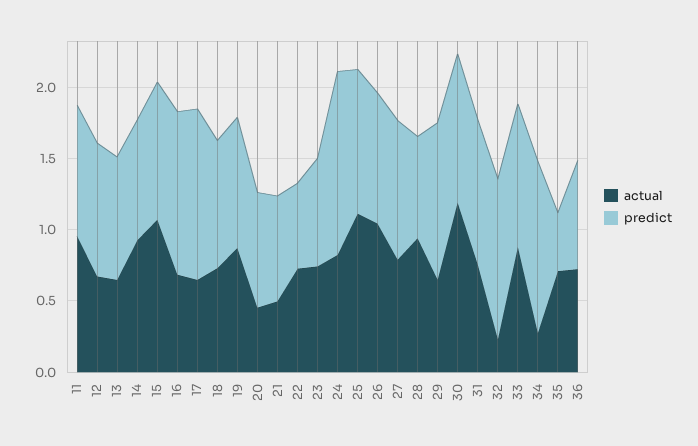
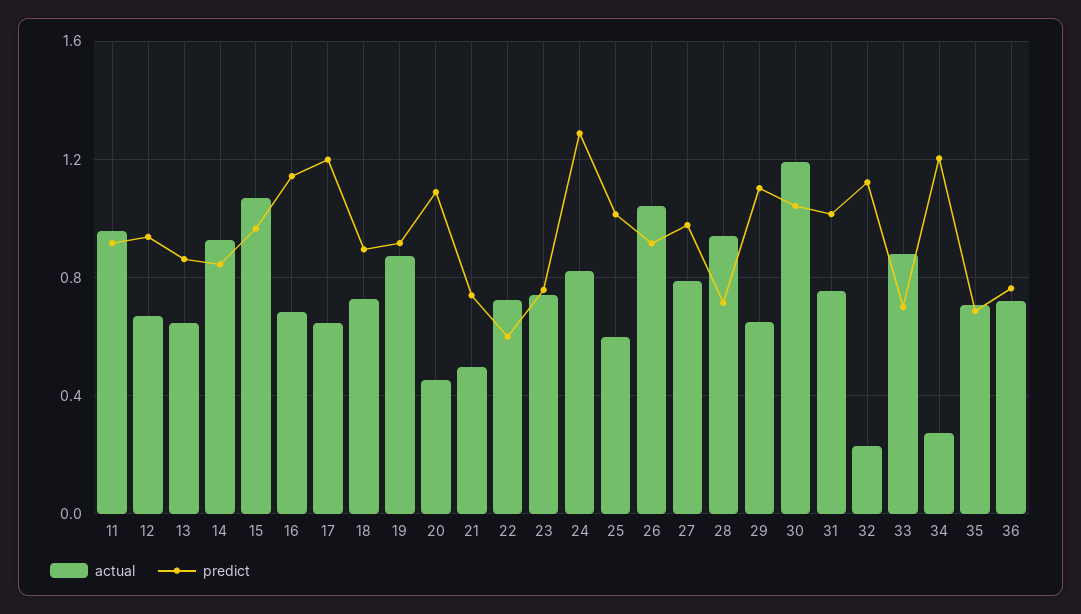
predict, 20: 0.8 -> 1.1
actual, 25: 1.1 -> 0.6
predict, 33: 1 -> 0.7
predict, 35: 0.4 -> 0.7

